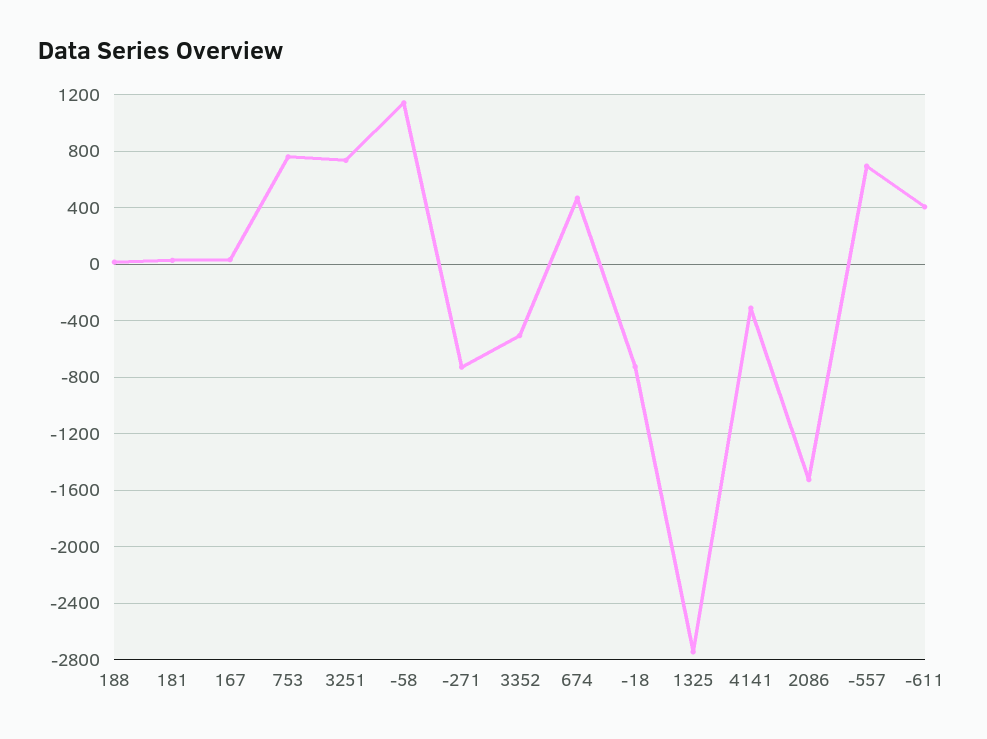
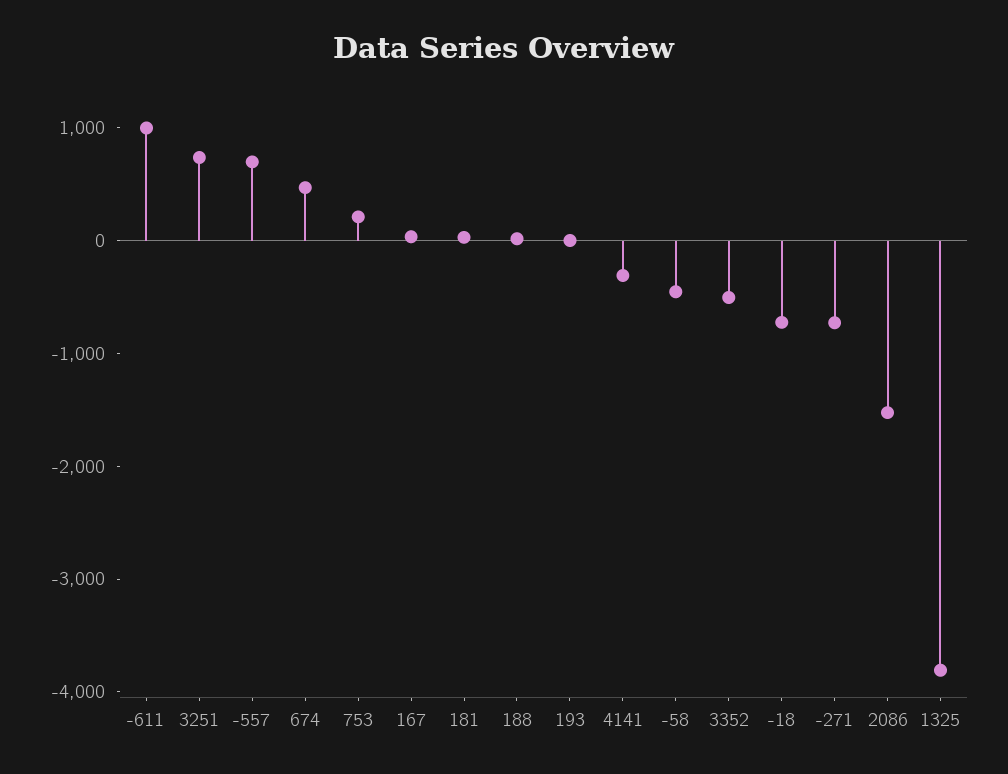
753: 750 -> 200
-58: 1150 -> -400
1325: -2750 -> -3800
-611: 400 -> 1000
193: none -> 0

